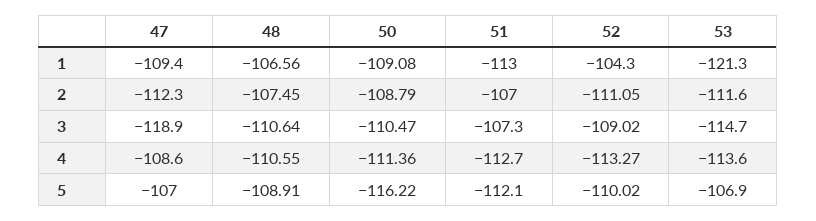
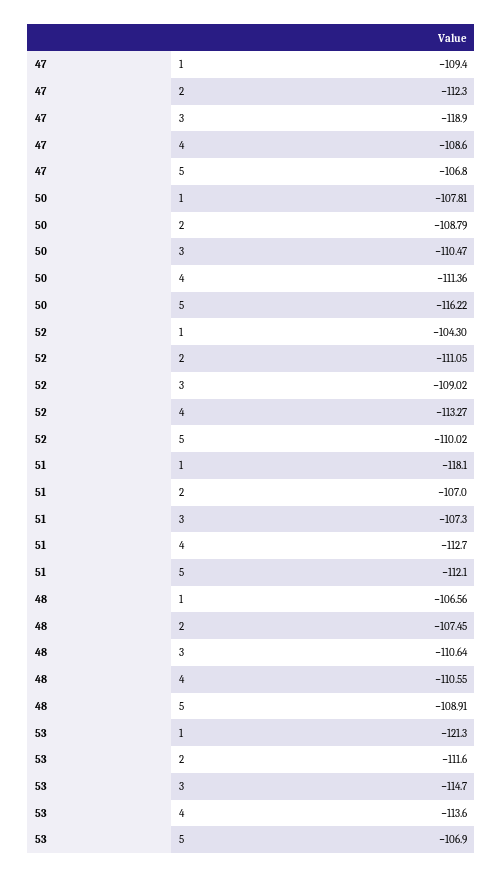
50, 1: -109.08 -> -107.81
51, 1: -113 -> -118.1
47, 5: -107 -> -106.8

